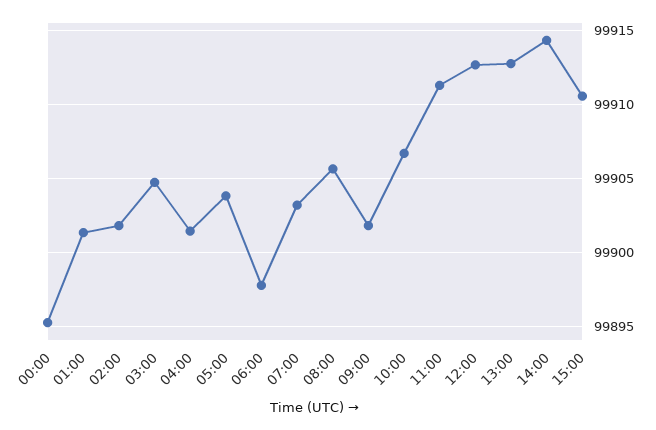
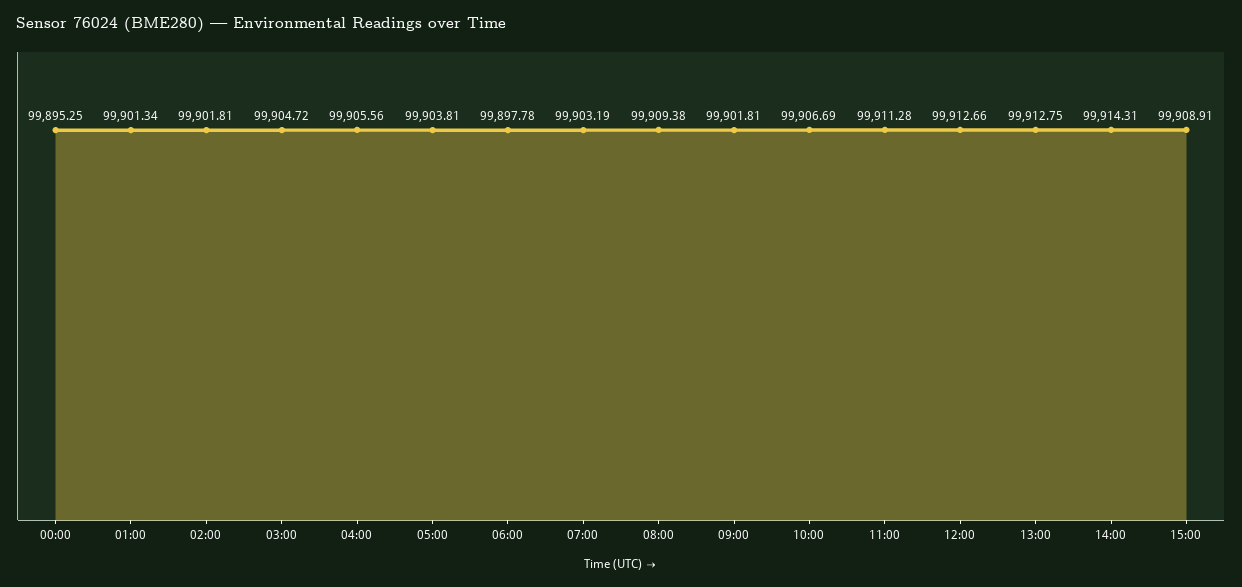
04:00: 99901.5 -> 99905.56
08:00: 99905.5 -> 99909.38
15:00: 99910.5 -> 99908.91

